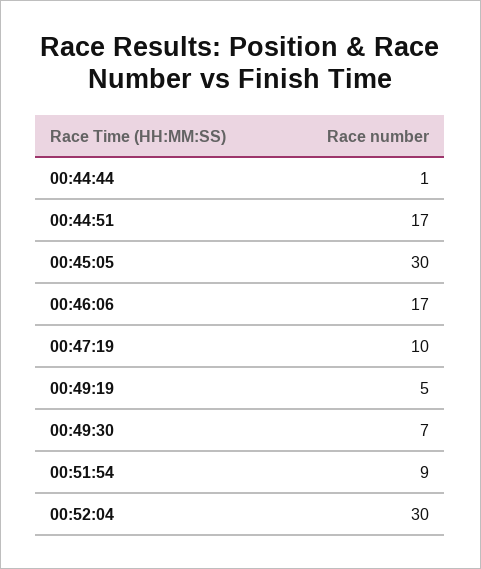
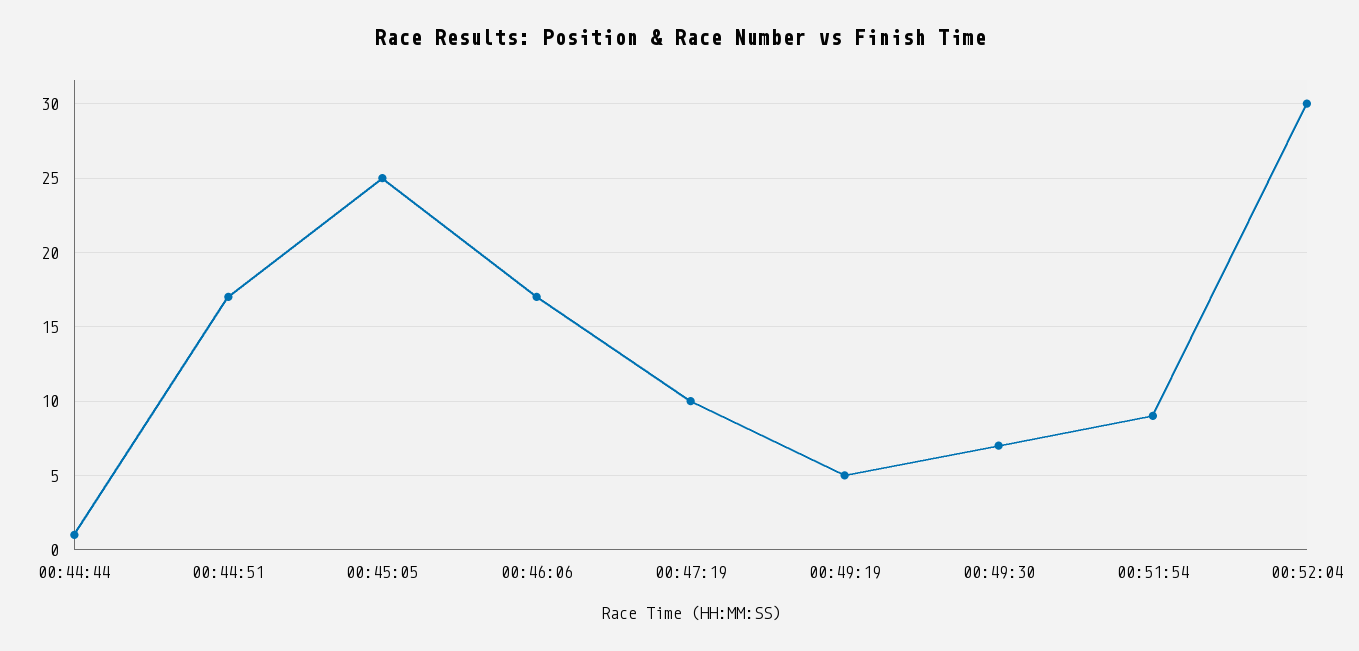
00:45:05: 30 -> 25

